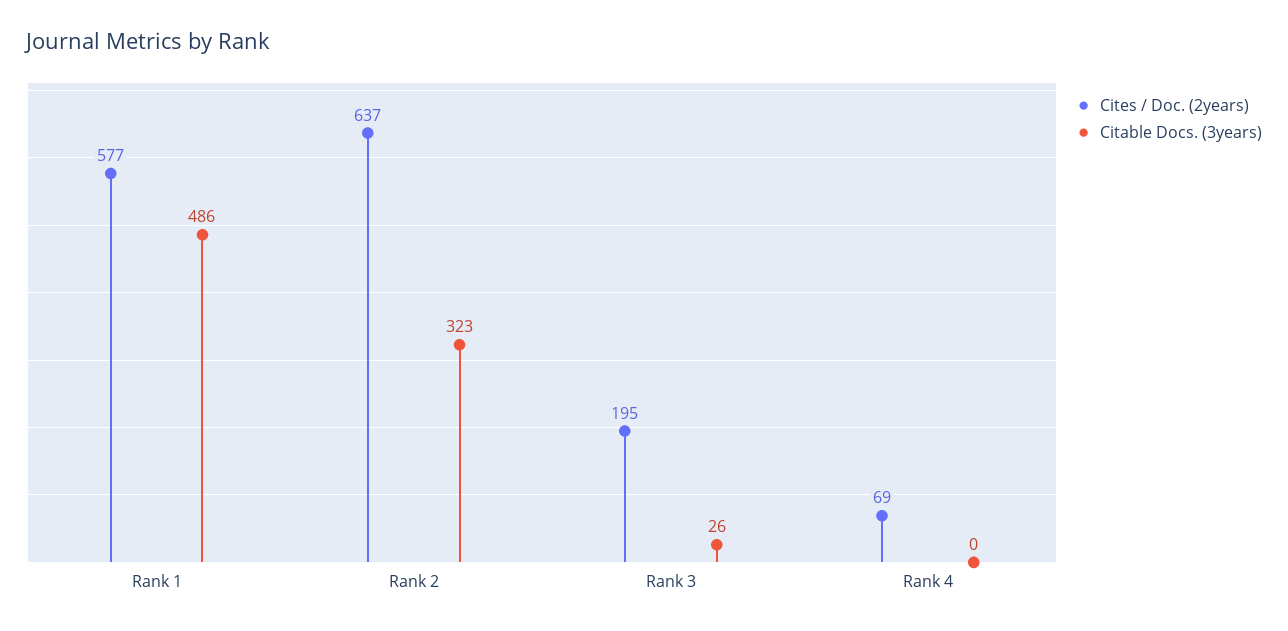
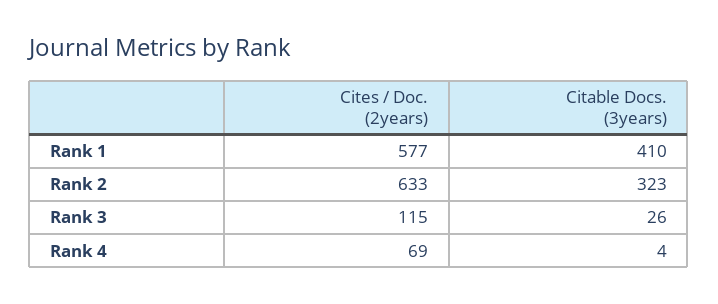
Citable Docs. (3years), Rank 1: 486 -> 410
Cites / Doc. (2years), Rank 2: 637 -> 633
Cites / Doc. (2years), Rank 3: 195 -> 115
Citable Docs. (3years), Rank 4: 0 -> 4

